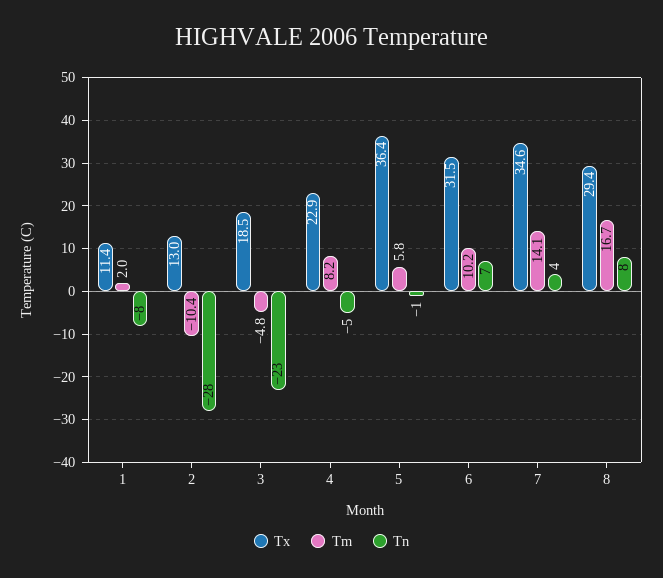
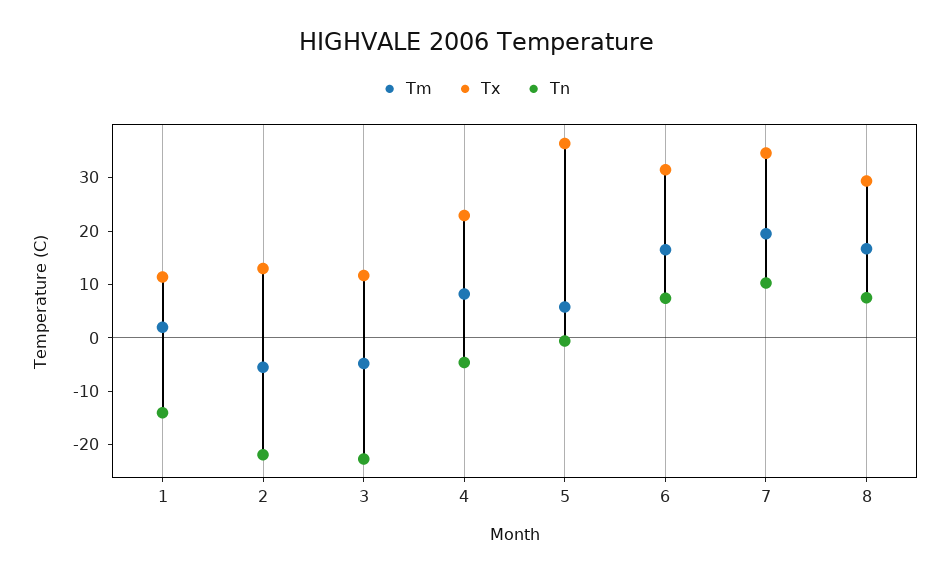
Tn, 1: -8 -> -14
Tm, 2: -10.4 -> -6
Tn, 2: -28 -> -22
Tx, 3: 18.5 -> 12
Tm, 6: 10.2 -> 16
Tm, 7: 14.1 -> 20
Tn, 7: 4 -> 10

